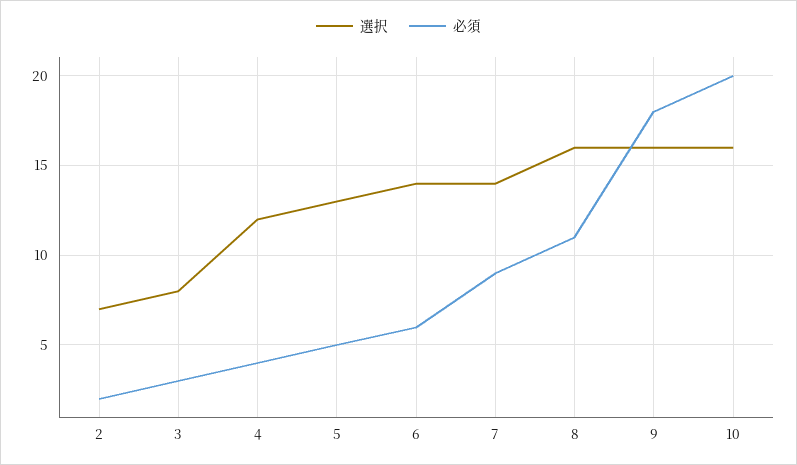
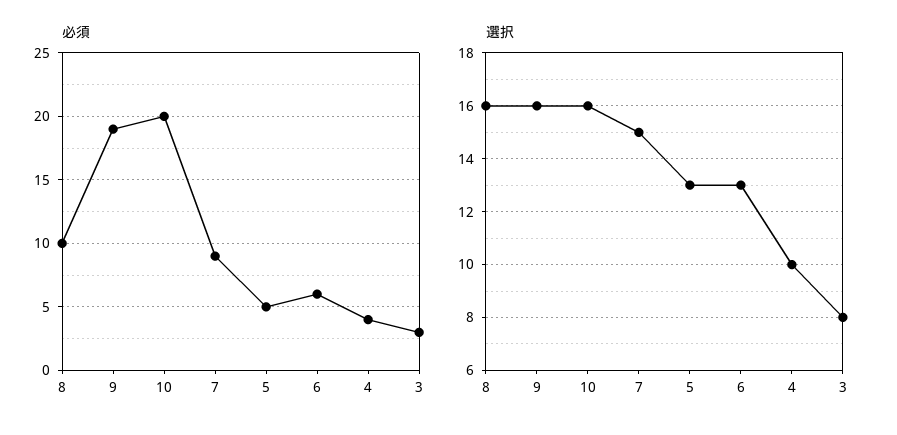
選択, 2: 7 -> none
必須, 2: 2 -> none
選択, 4: 12 -> 10
選択, 6: 14 -> 13
選択, 7: 14 -> 15
必須, 8: 11 -> 10
必須, 9: 18 -> 19

